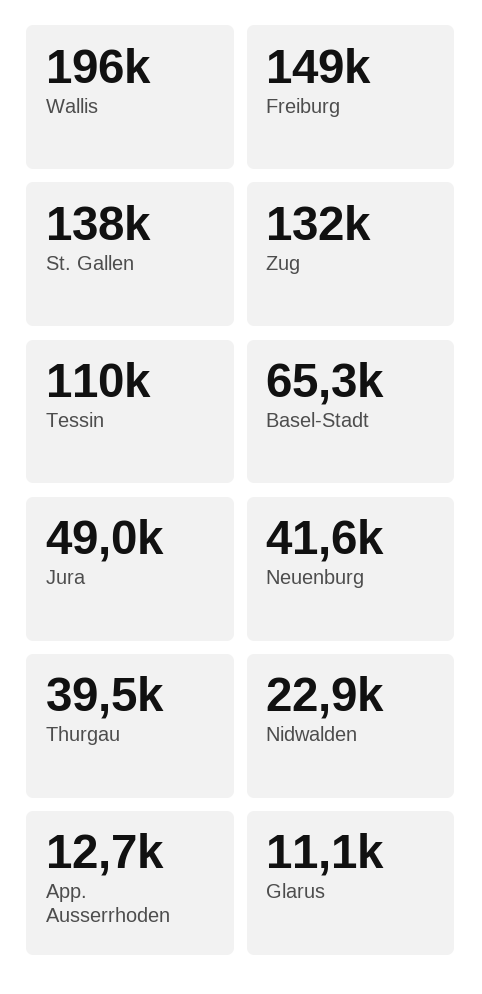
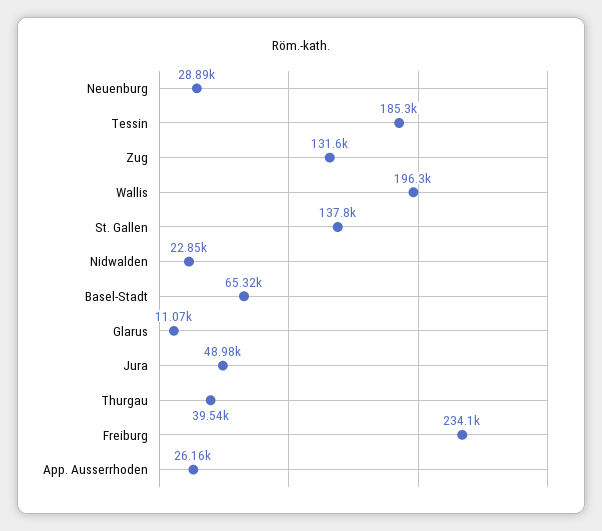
Freiburg: 149000 -> 234100
Tessin: 110000 -> 185300
Neuenburg: 41600 -> 28890
App. Ausserrhoden: 12700 -> 26160

